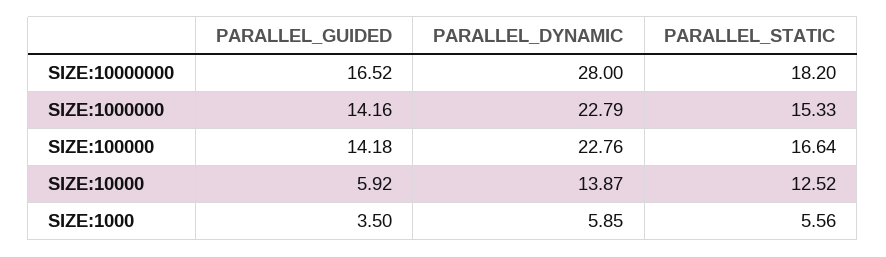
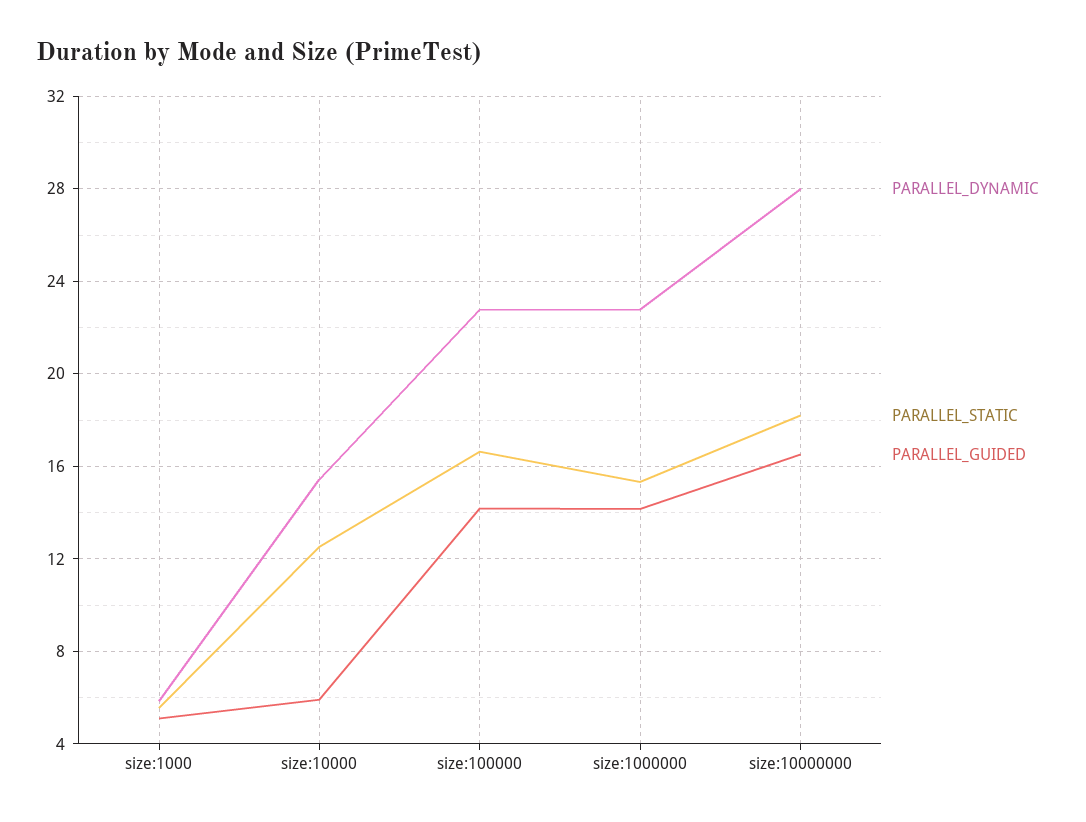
PARALLEL_DYNAMIC, SIZE:10000: 13.87 -> 15.5
PARALLEL_GUIDED, SIZE:1000: 3.5 -> 5

